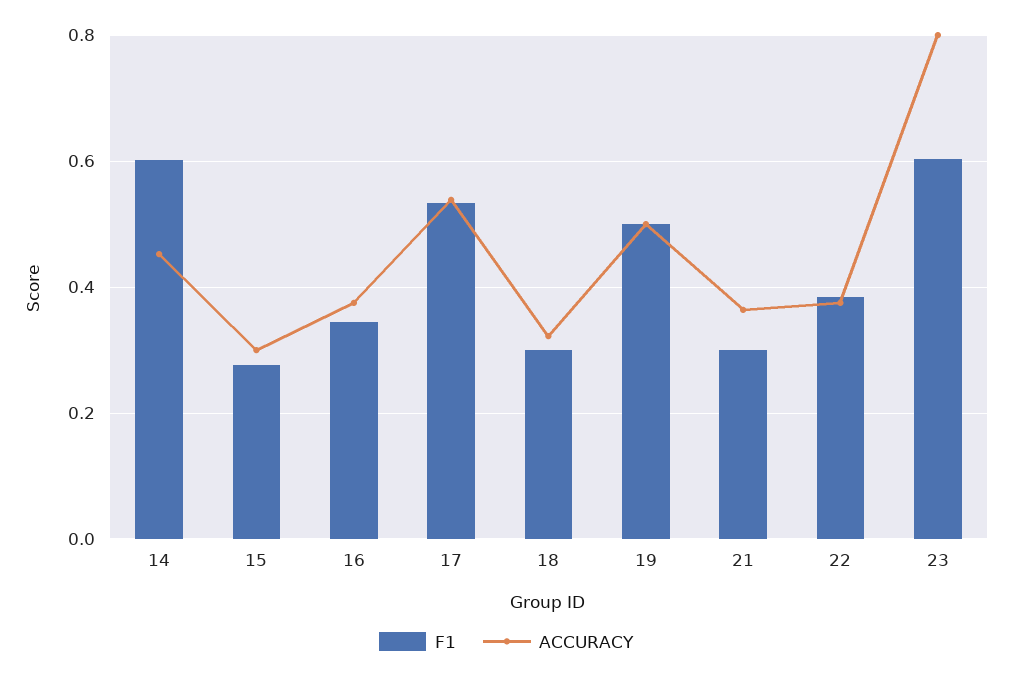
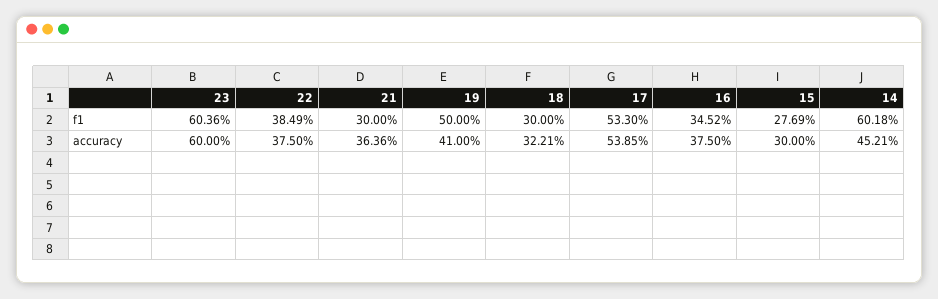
ACCURACY, 19: 0.5 -> 0.41
ACCURACY, 23: 0.8 -> 0.6

